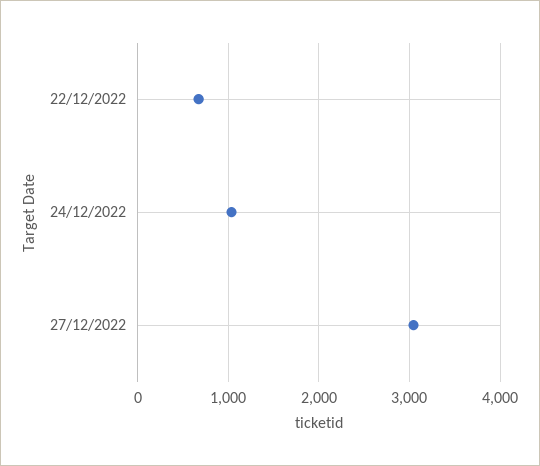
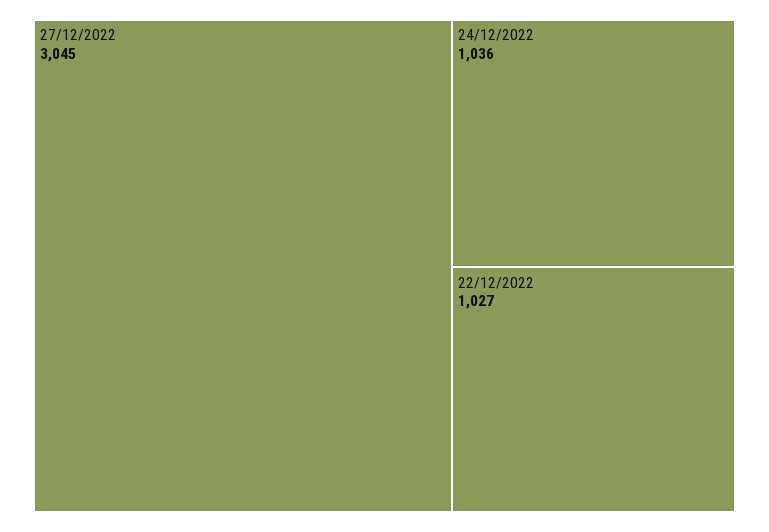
22/12/2022: 700 -> 1027

